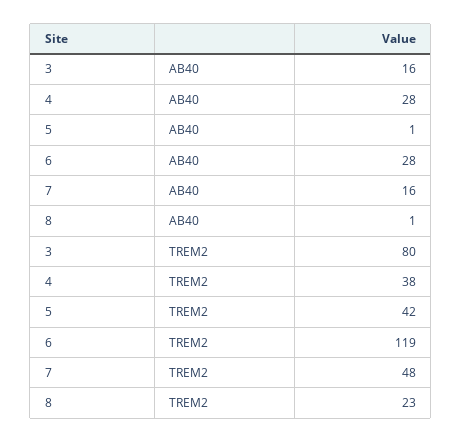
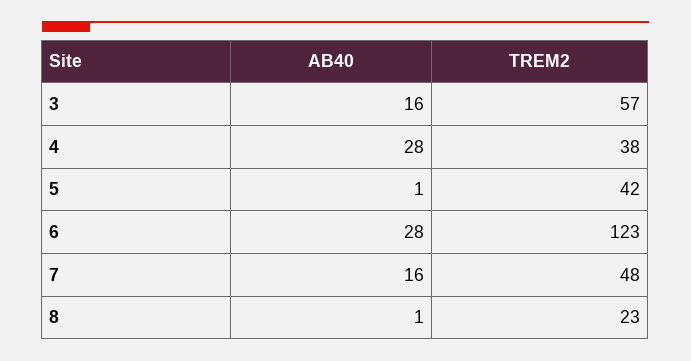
3, TREM2: 80 -> 57
6, TREM2: 119 -> 123

